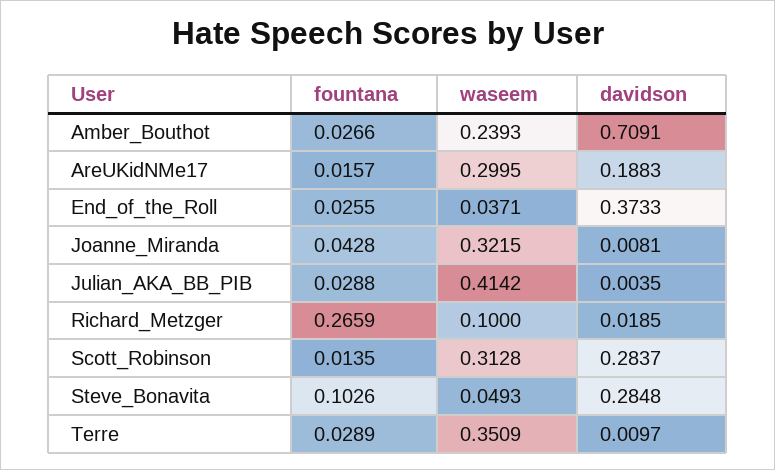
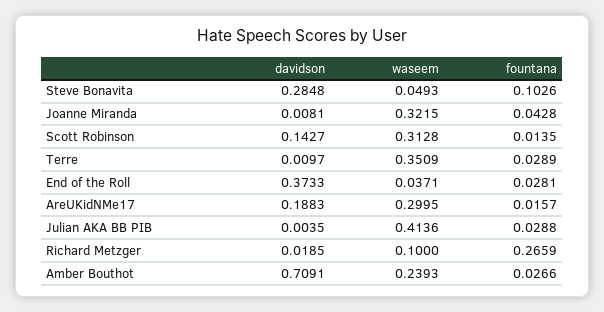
fountana, End_of_the_Roll: 0.0255 -> 0.0281
waseem, Julian_AKA_BB_PIB: 0.4142 -> 0.4136
davidson, Scott_Robinson: 0.2837 -> 0.1427

